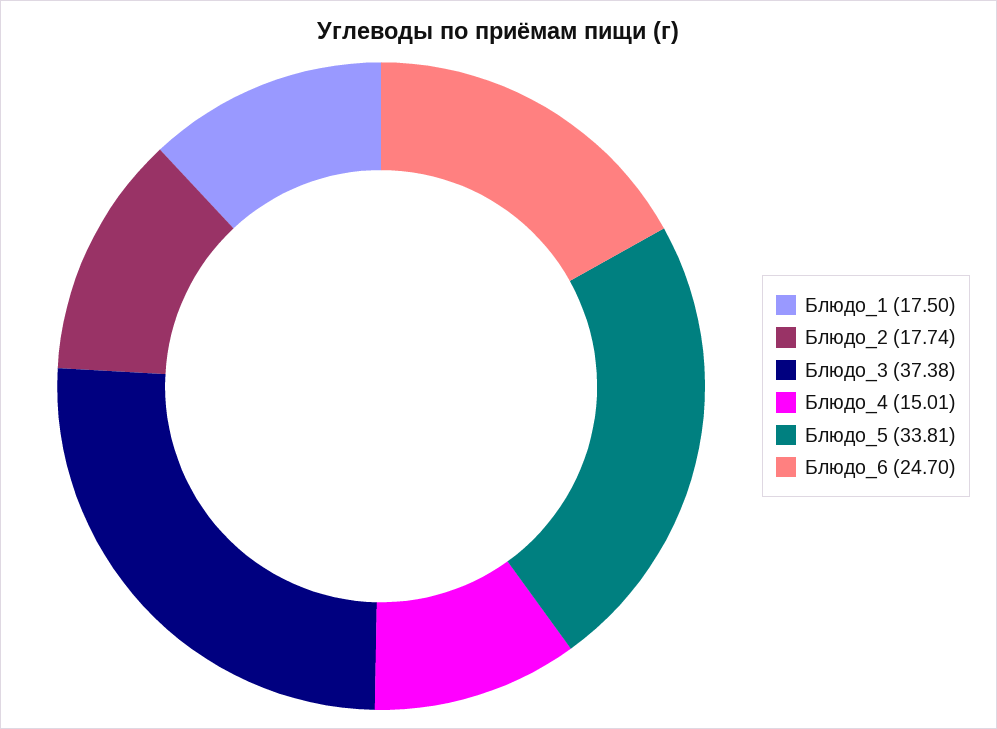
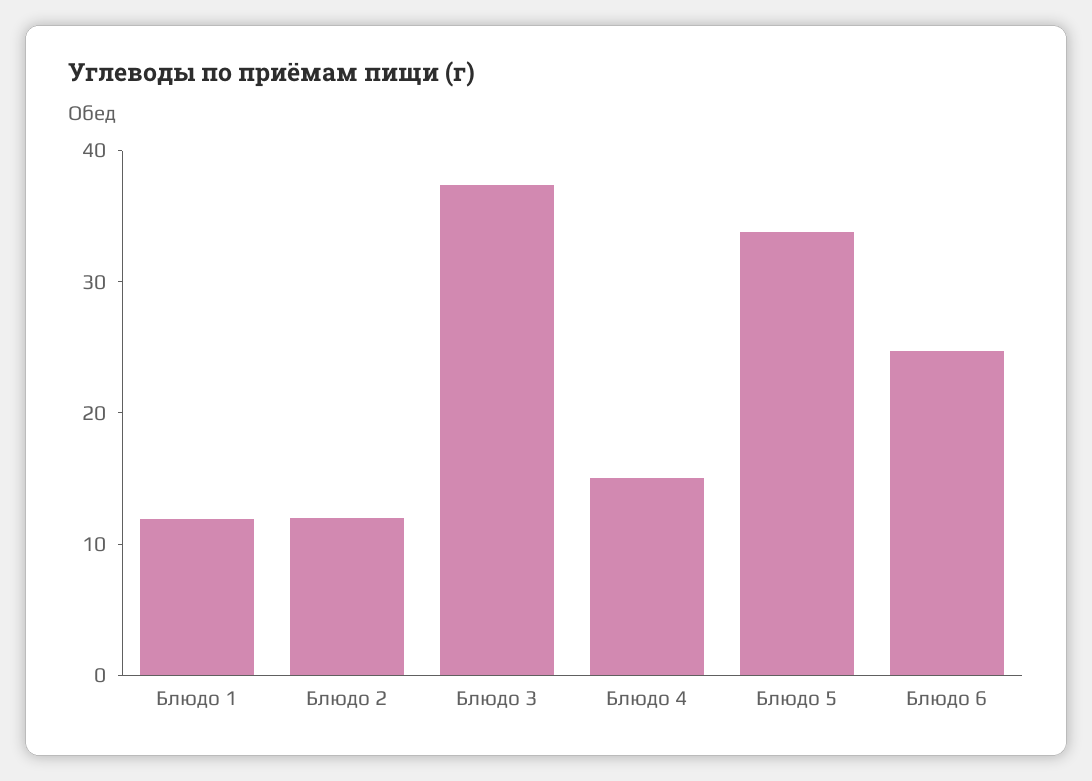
Блюдо_1: 17.5 -> 12
Блюдо_2: 17.74 -> 12

